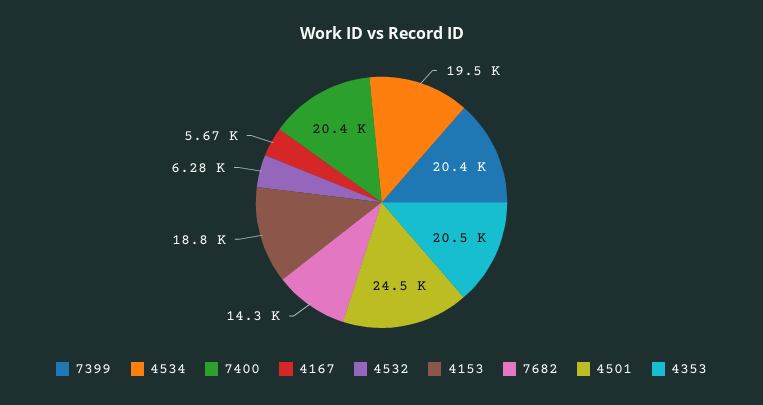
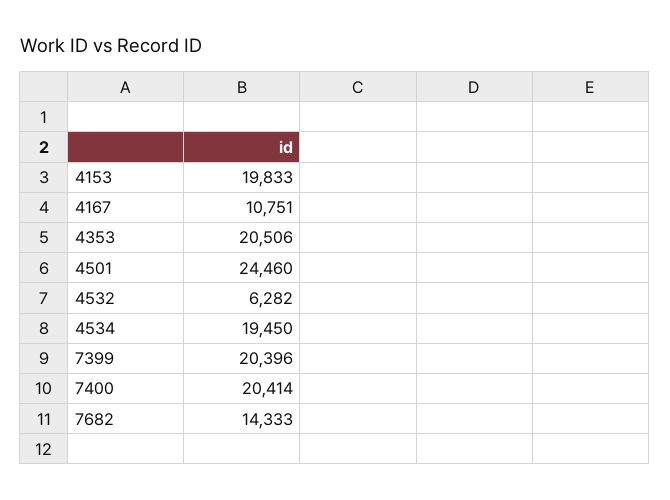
4167: 5670 -> 10751
4153: 18800 -> 19833

